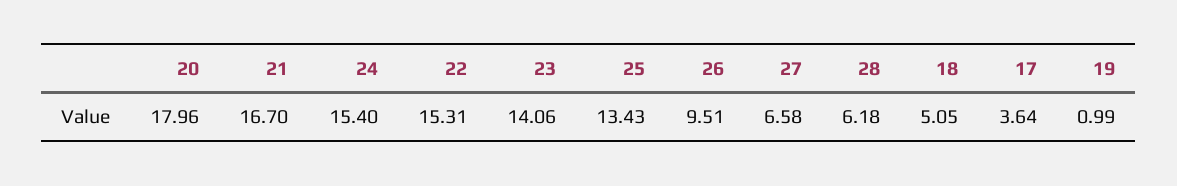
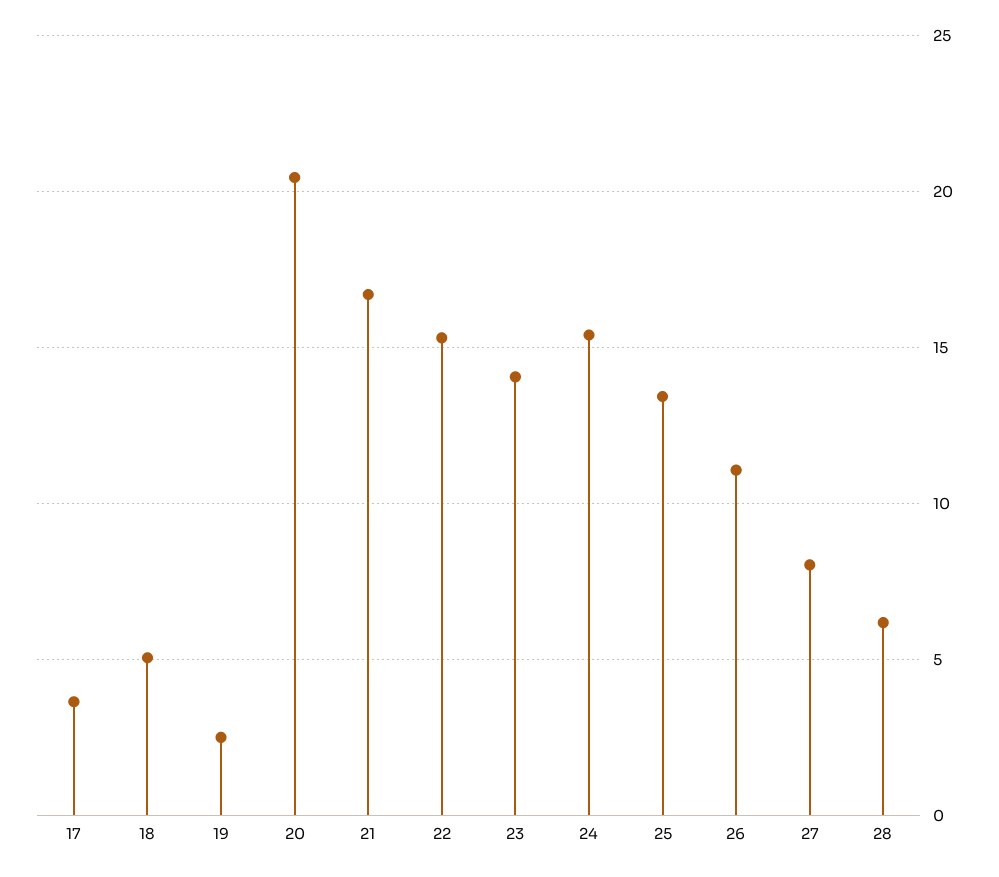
20: 17.96 -> 20.5
26: 9.51 -> 11
27: 6.58 -> 8
19: 0.99 -> 2.5

